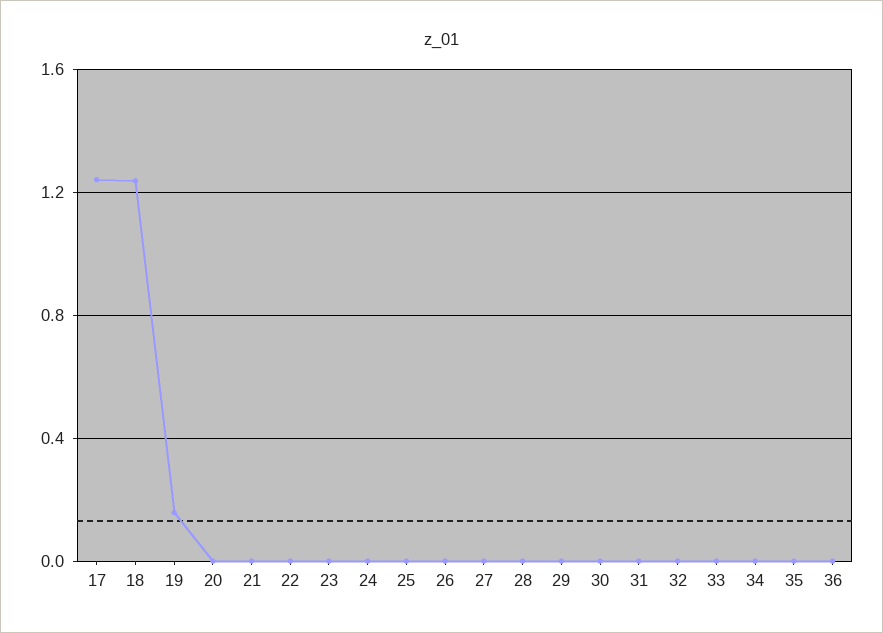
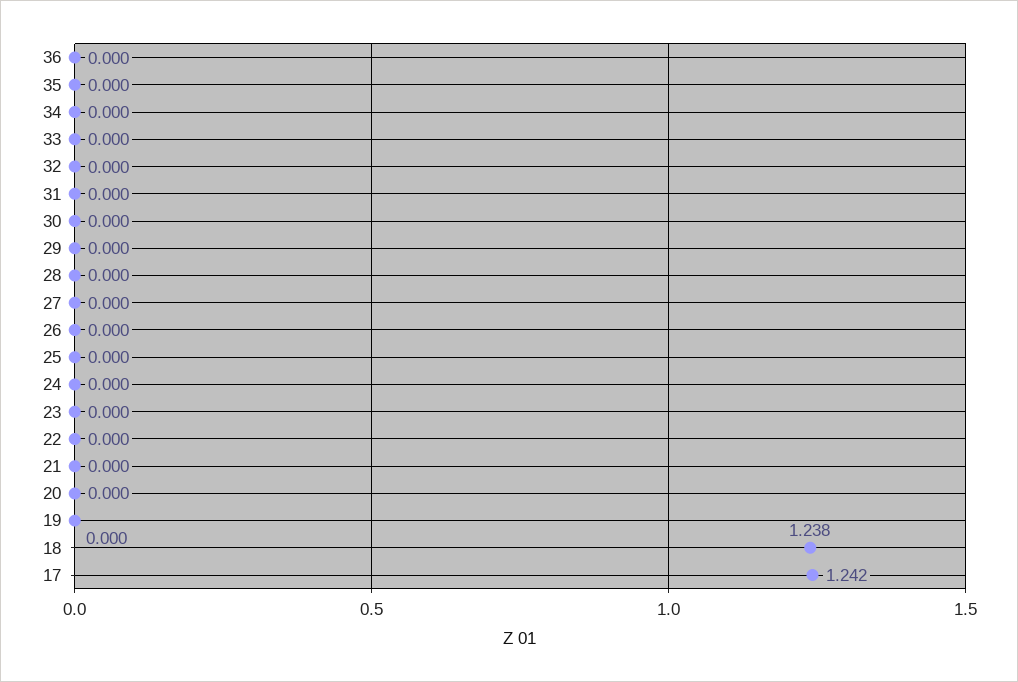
19: 0.15 -> 0

